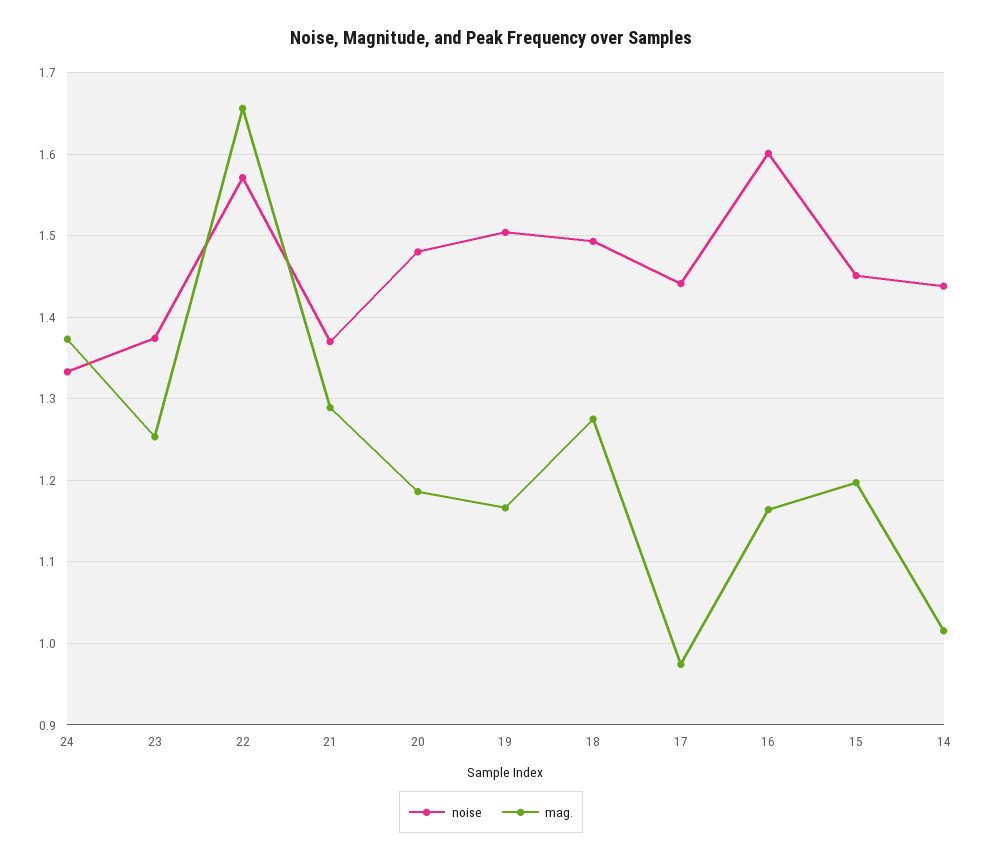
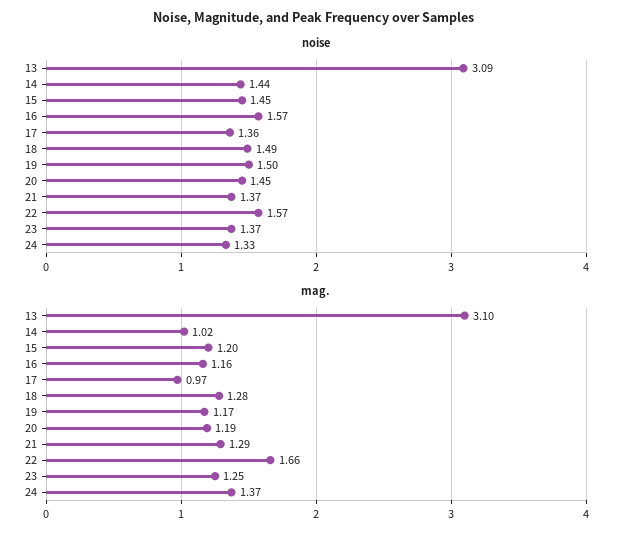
noise, 20: 1.48 -> 1.45
noise, 17: 1.44 -> 1.36
noise, 16: 1.6 -> 1.57
noise, 13: none -> 3.09
mag., 13: none -> 3.1

